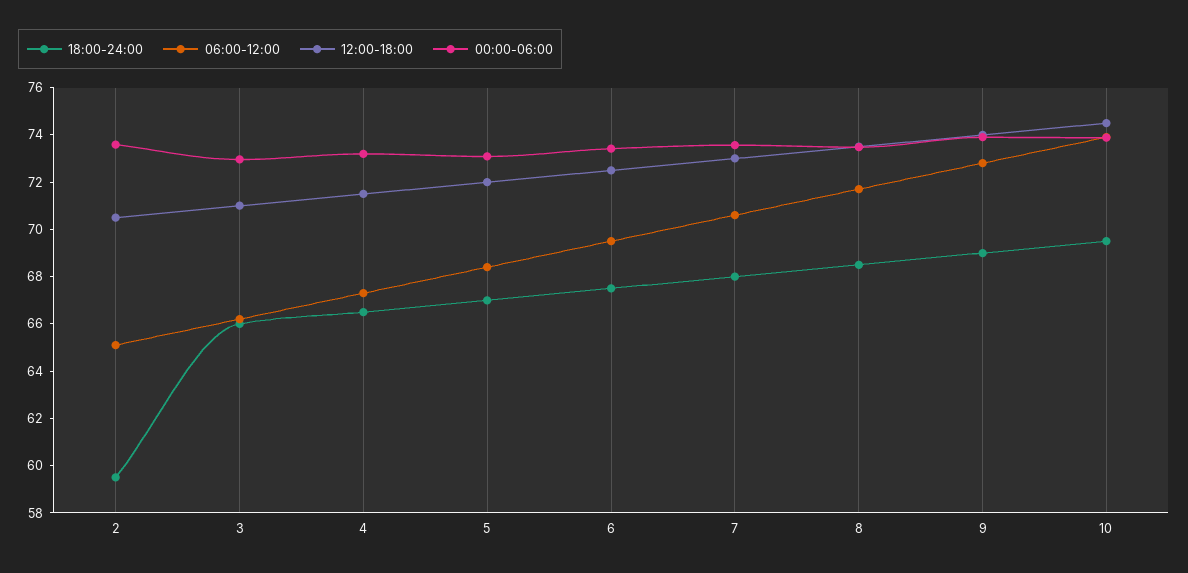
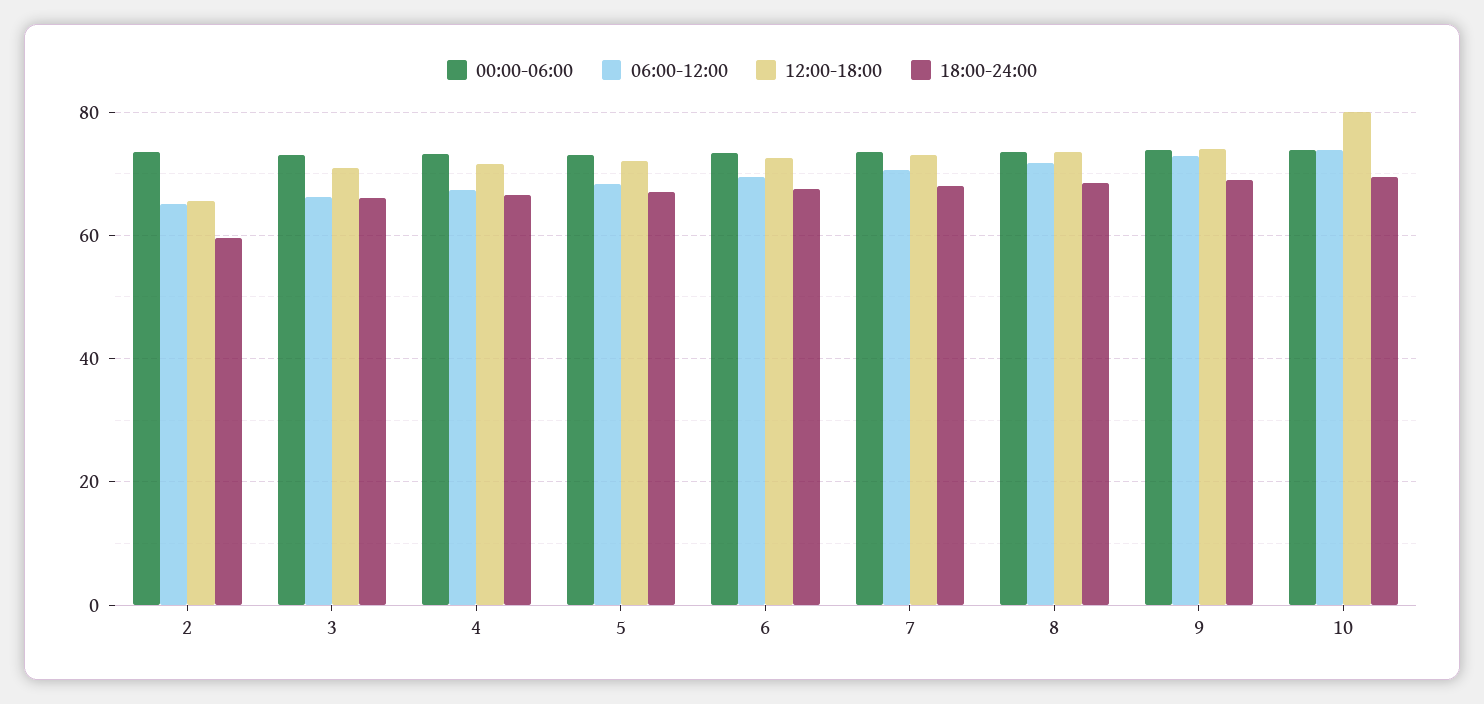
12:00-18:00, 2: 70.5 -> 66
12:00-18:00, 10: 74.5 -> 80

